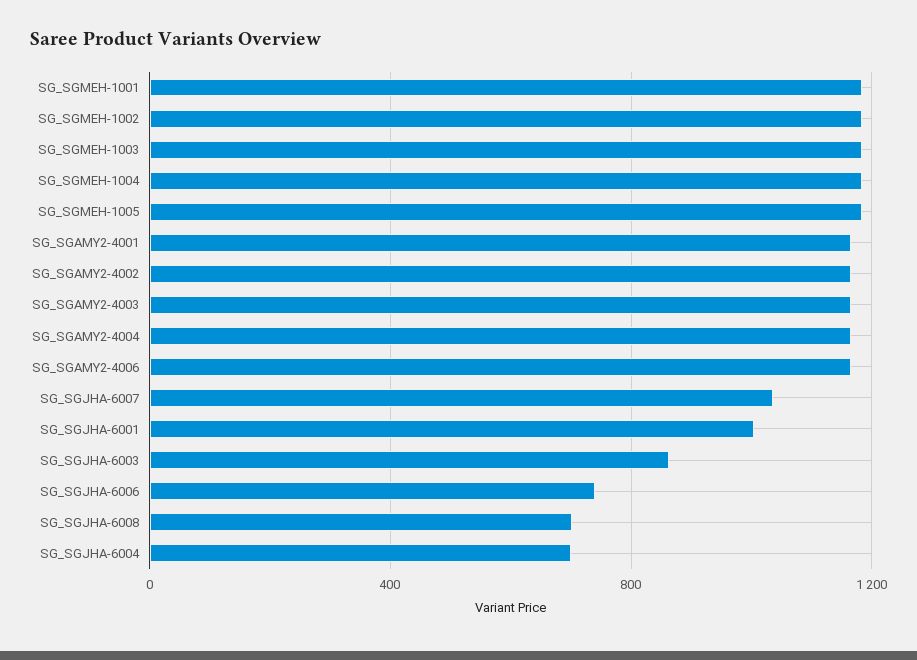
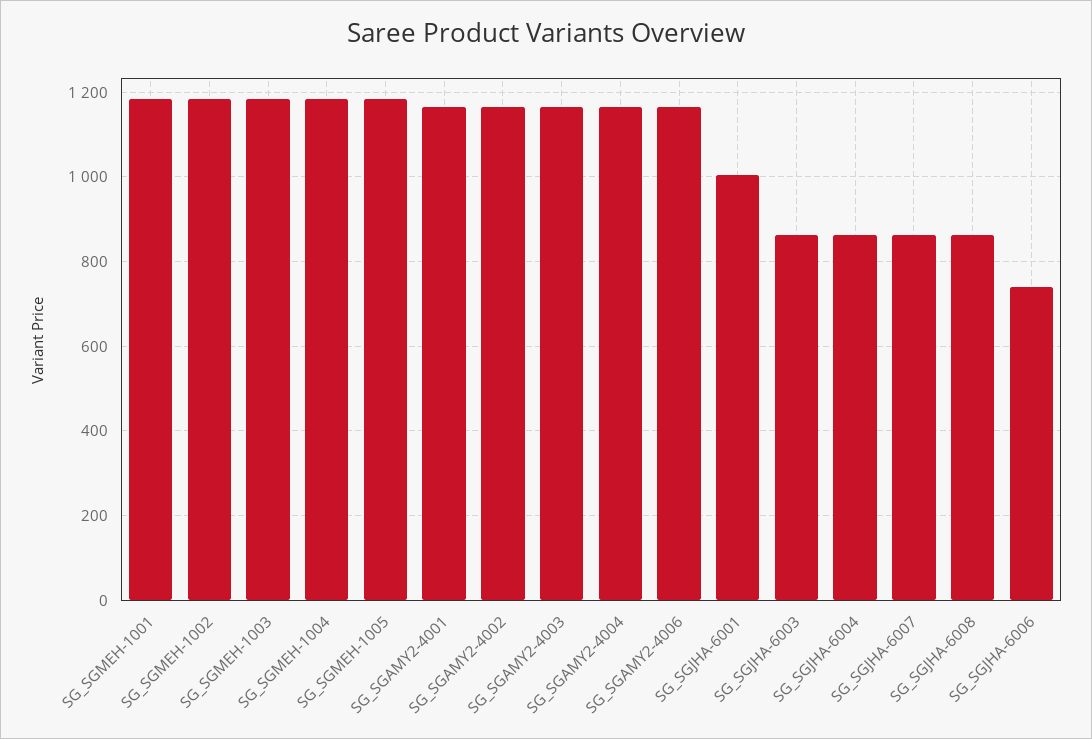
SG_SGJHA-6007: 1050 -> 860
SG_SGJHA-6008: 700 -> 860
SG_SGJHA-6004: 700 -> 860

